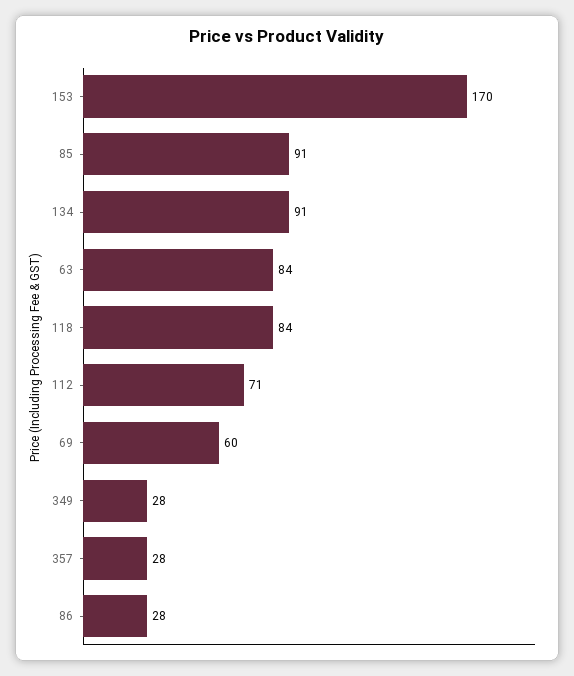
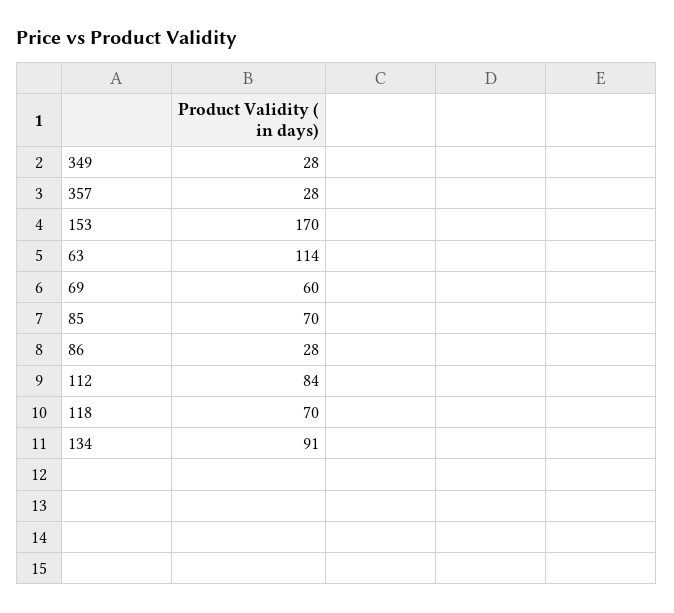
85: 91 -> 70
63: 84 -> 114
118: 84 -> 70
112: 71 -> 84

